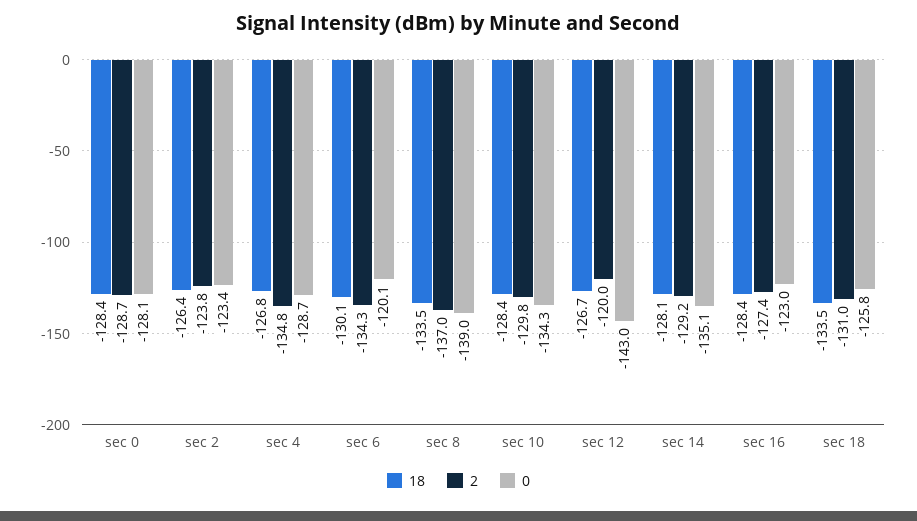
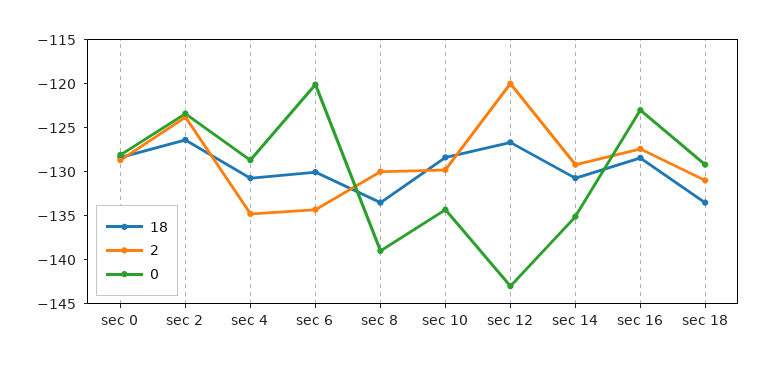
18, sec 4: -126.8 -> -131
2, sec 8: -137 -> -130
18, sec 14: -128.1 -> -131
0, sec 18: -125.8 -> -129

